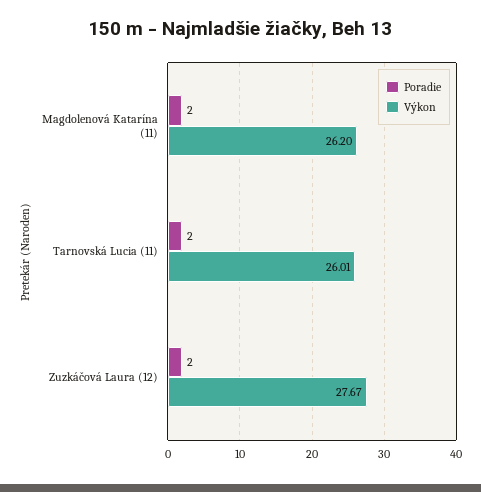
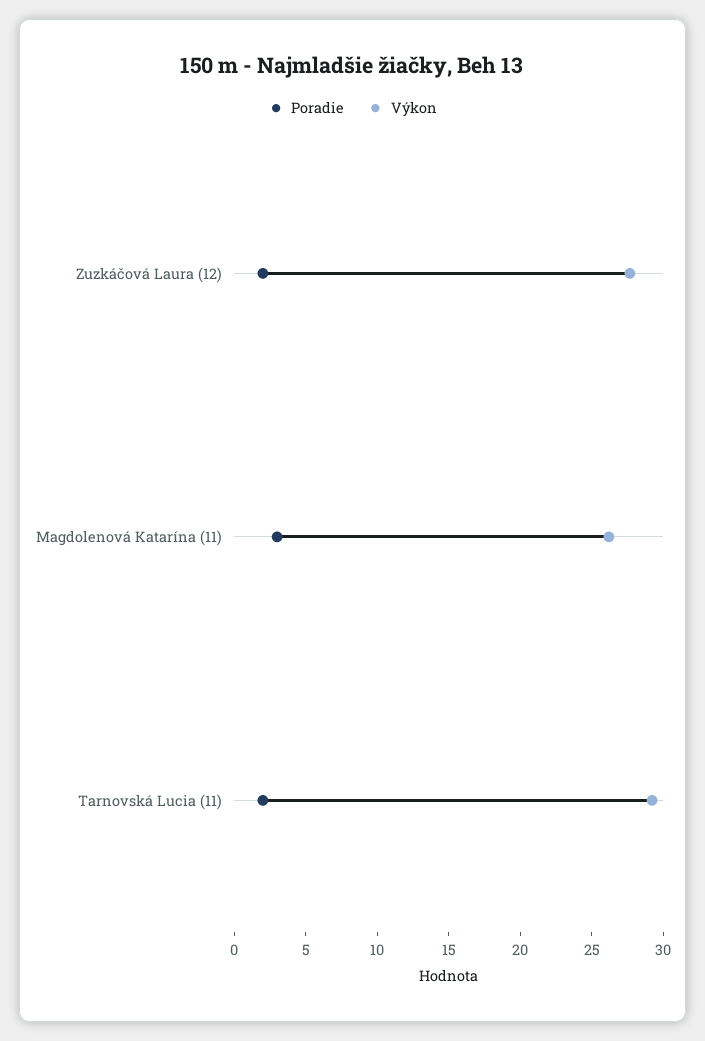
Poradie, Magdolenová Katarína (11): 2 -> 3
Výkon, Tarnovská Lucia (11): 26.01 -> 29

